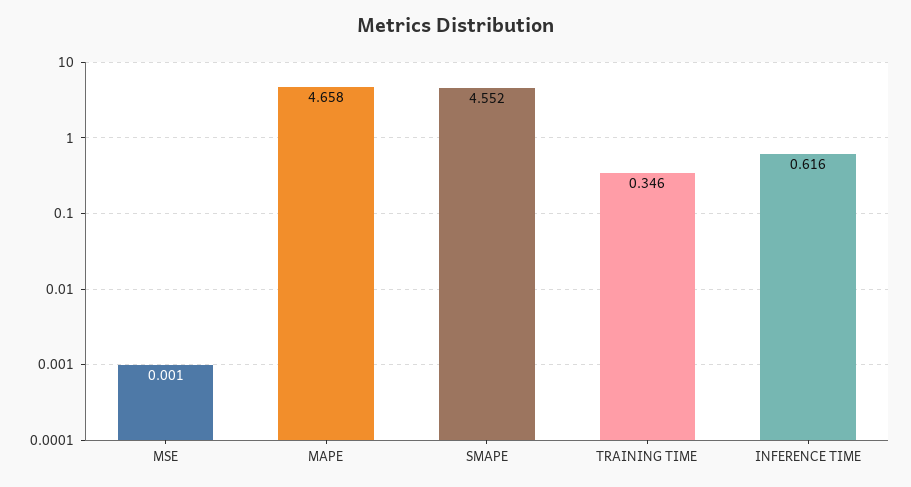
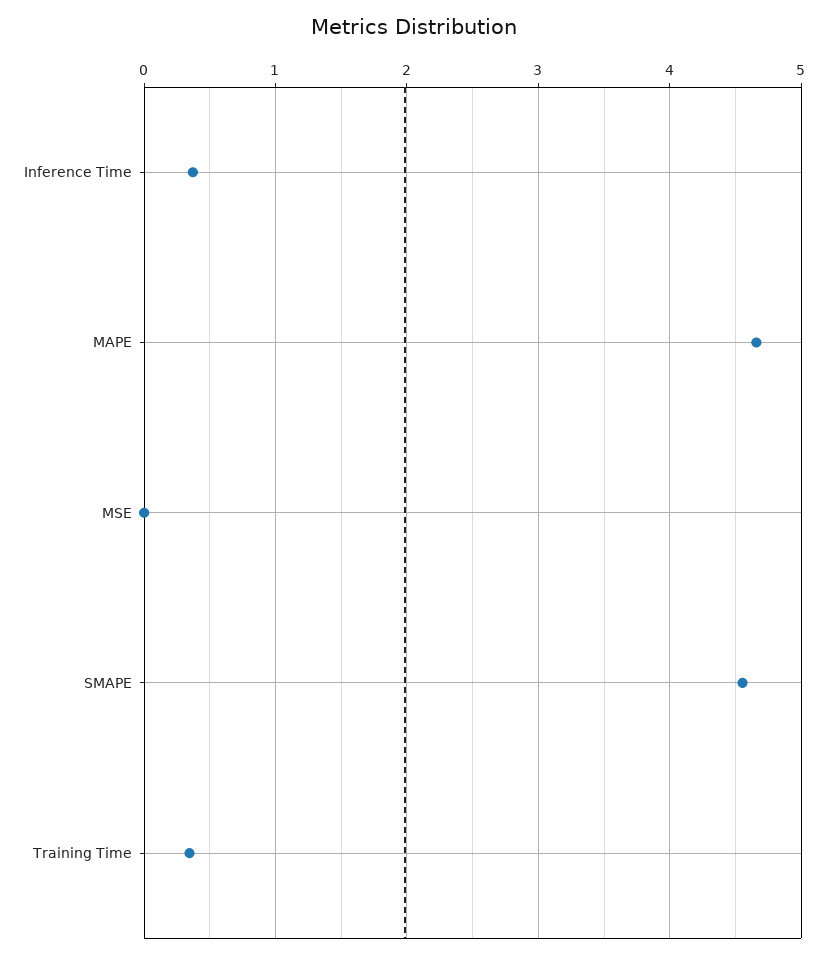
INFERENCE TIME: 0.616 -> 0.4

